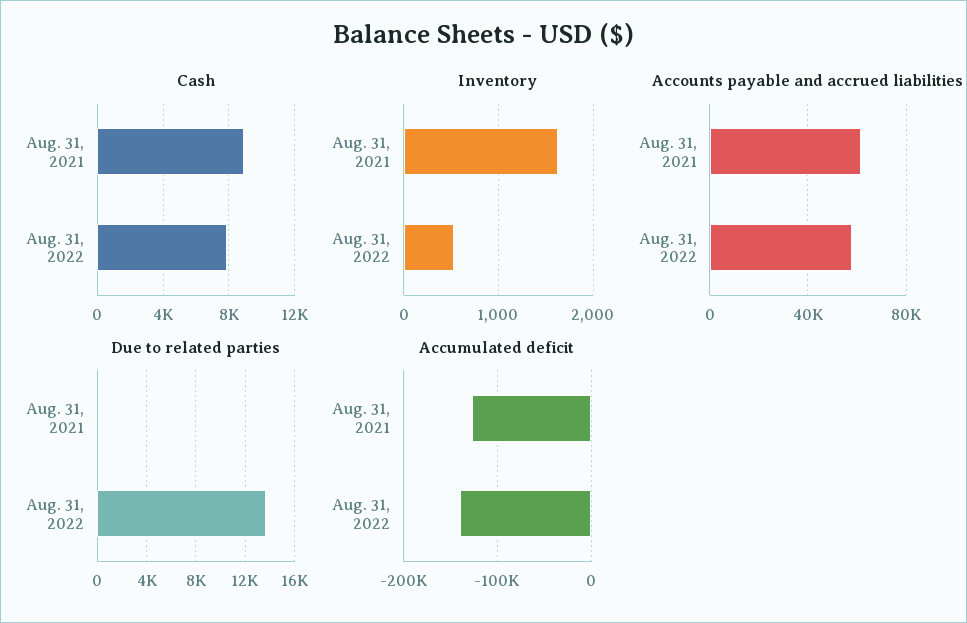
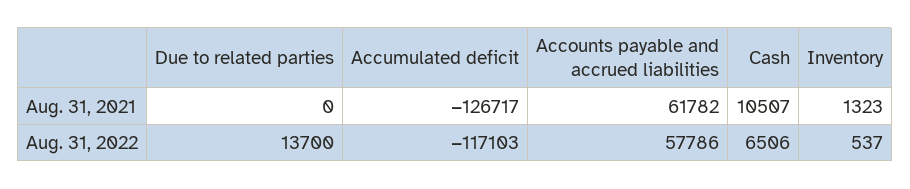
Cash, Aug. 31, 2021: 9000 -> 10507
Cash, Aug. 31, 2022: 8000 -> 6506
Inventory, Aug. 31, 2021: 1600 -> 1323
Accumulated deficit, Aug. 31, 2022: -140000 -> -117103

